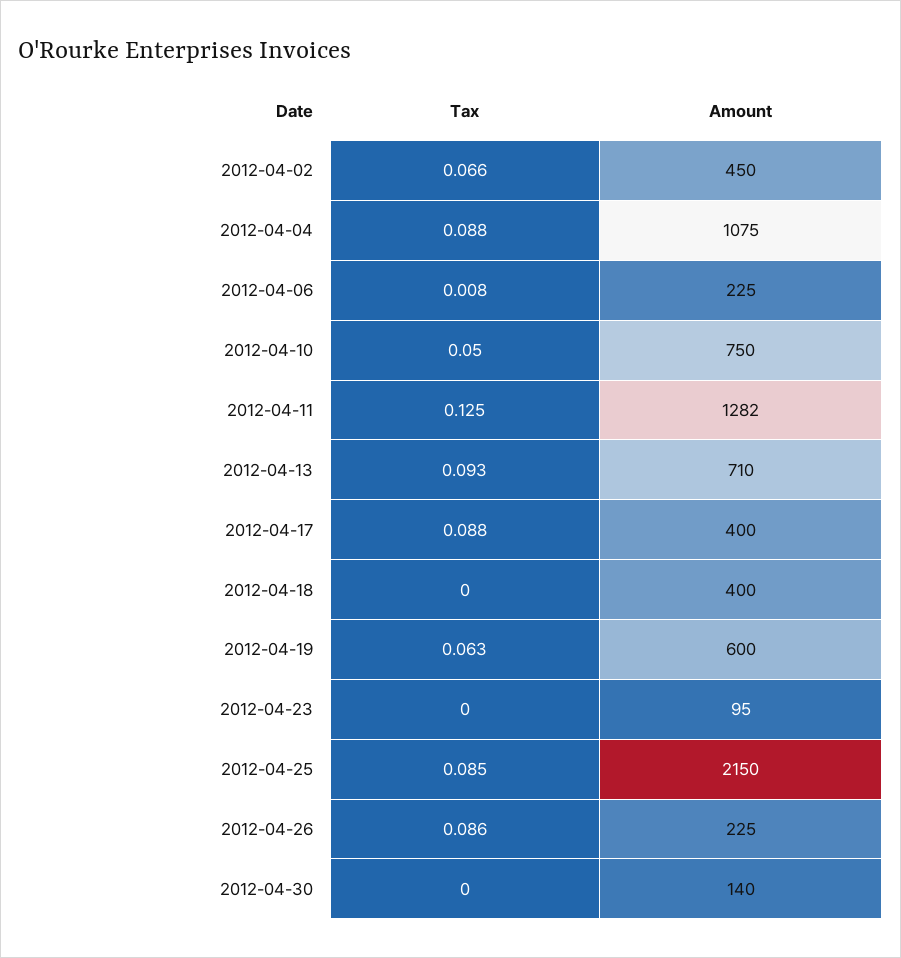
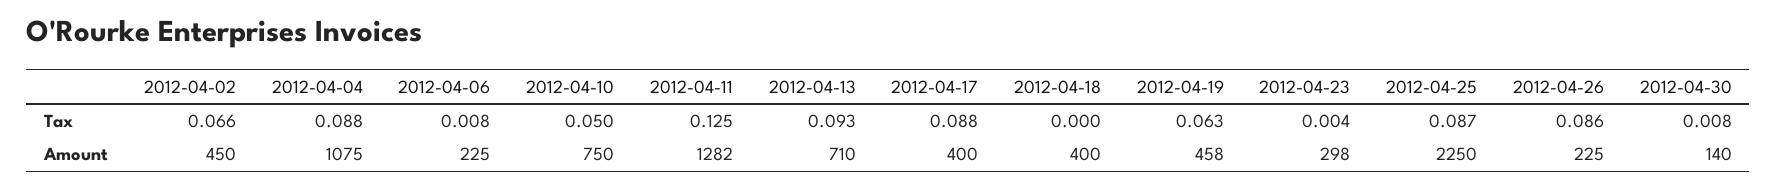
Amount, 2012-04-19: 600 -> 458
Tax, 2012-04-23: 0 -> 0.004
Amount, 2012-04-23: 95 -> 298
Tax, 2012-04-25: 0.085 -> 0.087
Amount, 2012-04-25: 2150 -> 2250
Tax, 2012-04-30: 0 -> 0.008

